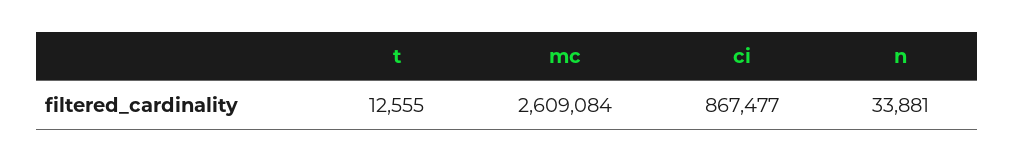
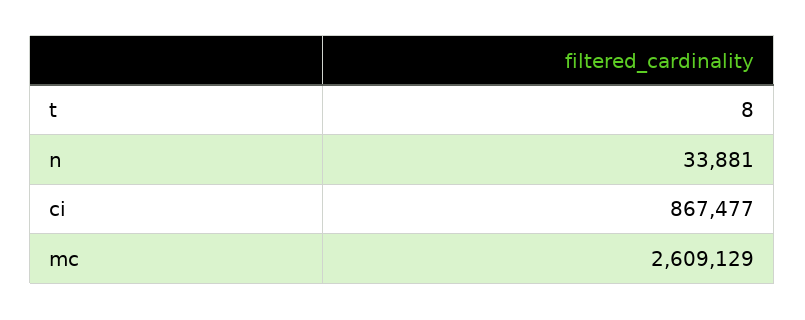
t: 12555 -> 8
mc: 2609084 -> 2609129

